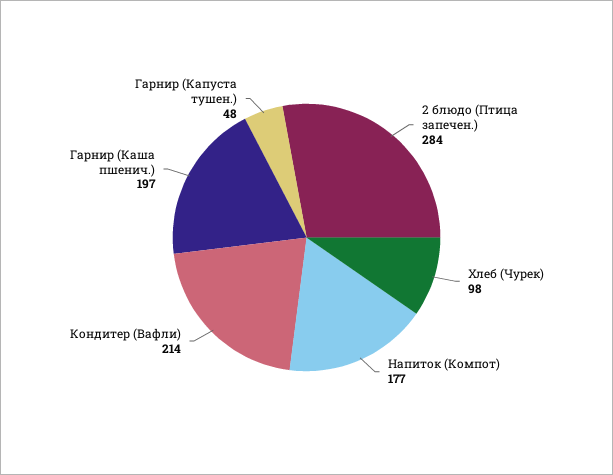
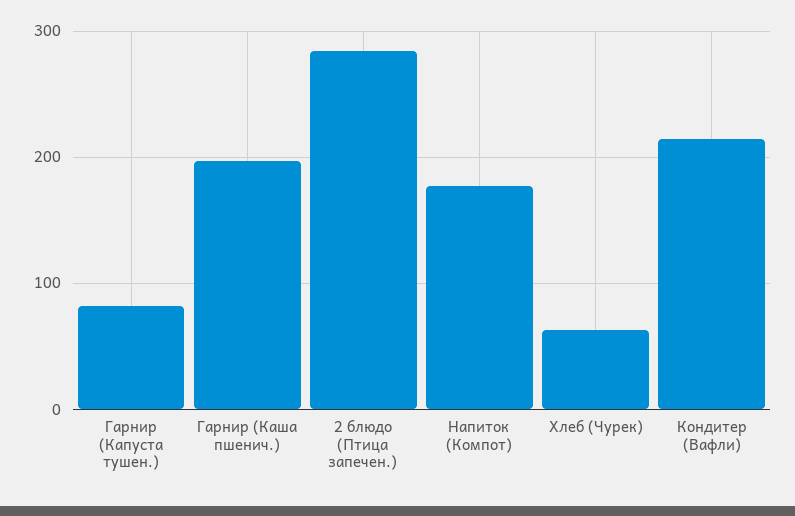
Хлеб (Чурек): 98 -> 60
Гарнир (Капуста тушен.): 48 -> 80

